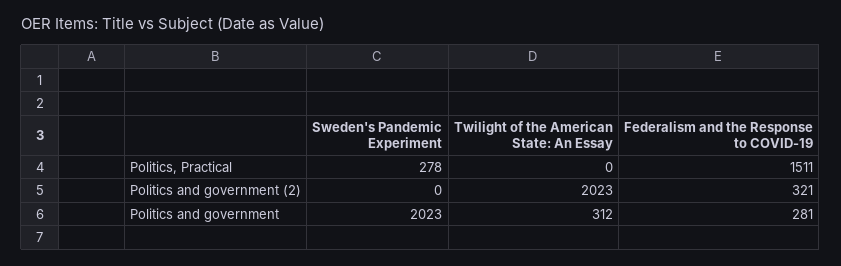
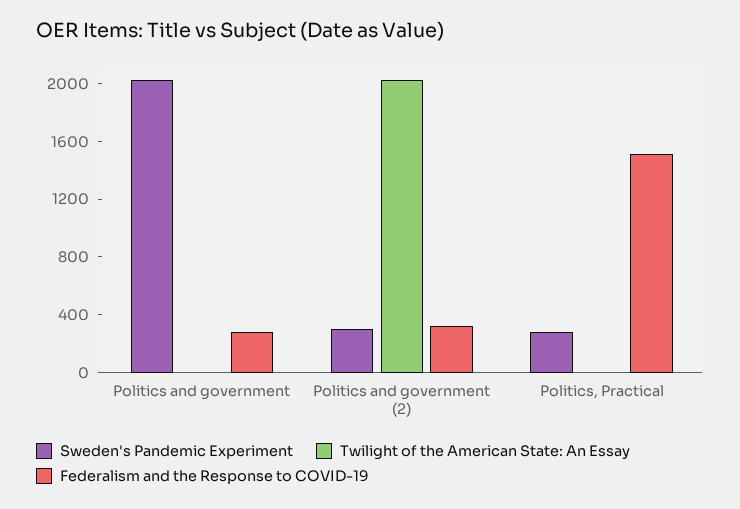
Sweden's Pandemic Experiment, Politics and government (2): 0 -> 300
Twilight of the American State: An Essay, Politics and government: 312 -> 0

